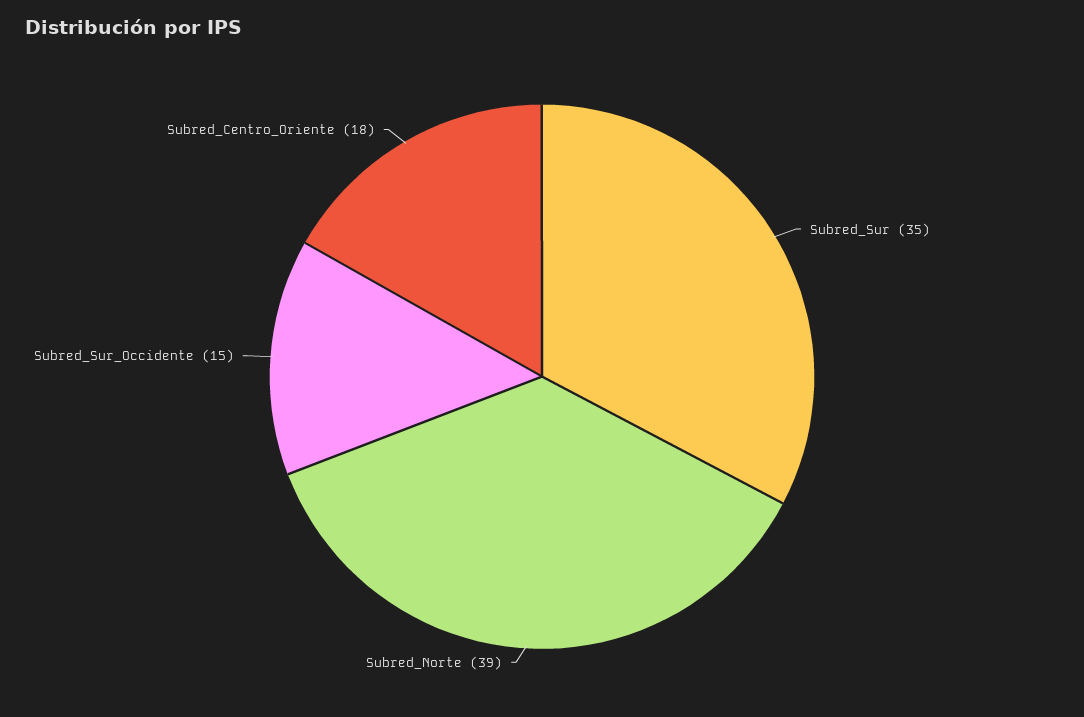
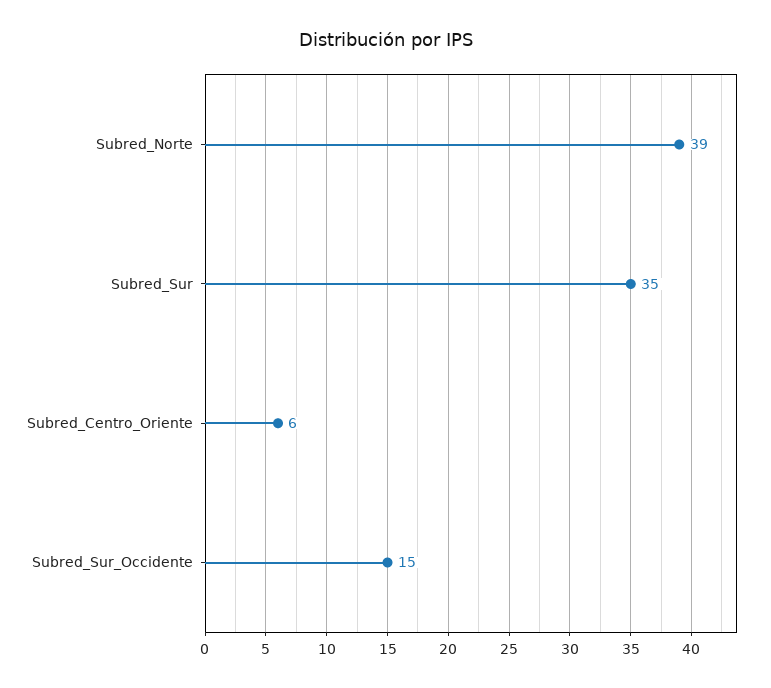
Subred_Centro_Oriente: 18 -> 6

